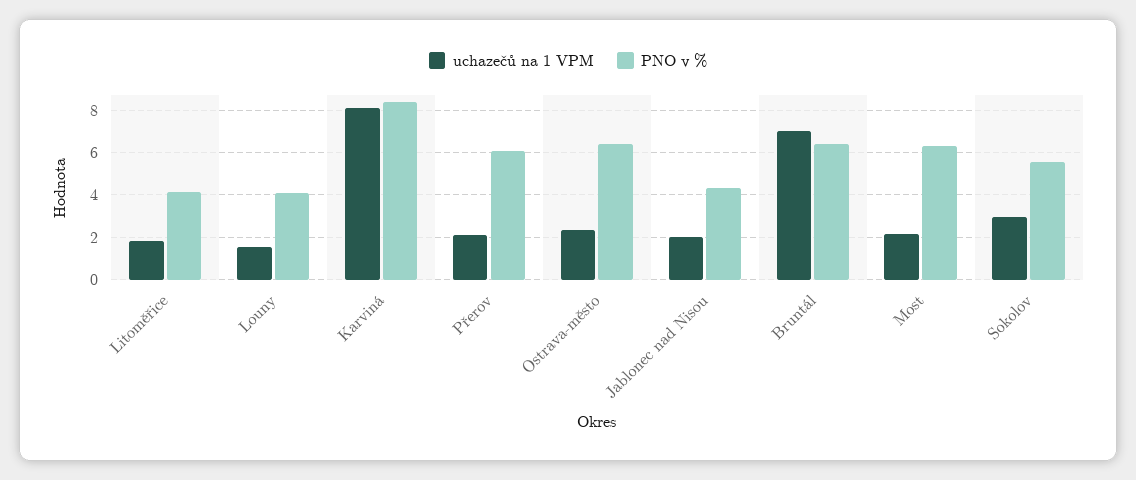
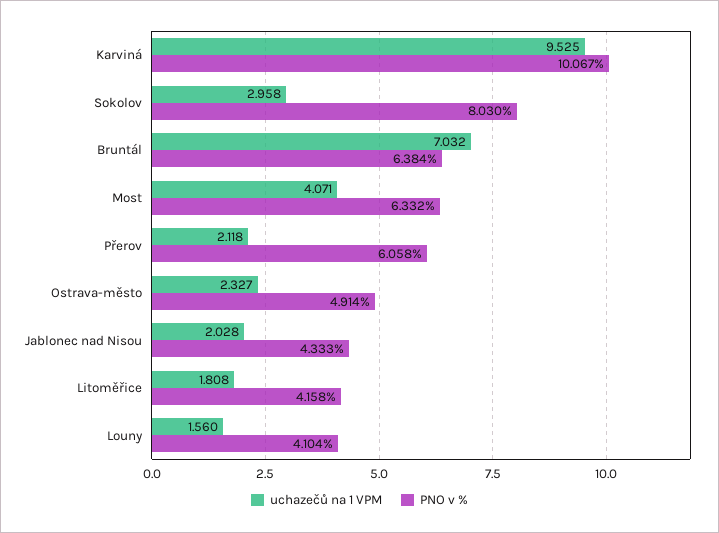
uchazečů na 1 VPM, Karviná: 8 -> 9.525
PNO v %, Karviná: 8.5 -> 10.067
PNO v %, Ostrava-město: 6.5 -> 4.914
uchazečů na 1 VPM, Most: 2 -> 4.071
PNO v %, Sokolov: 5.5 -> 8.03

